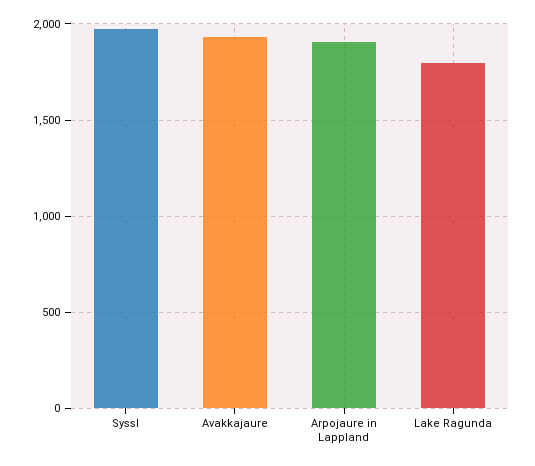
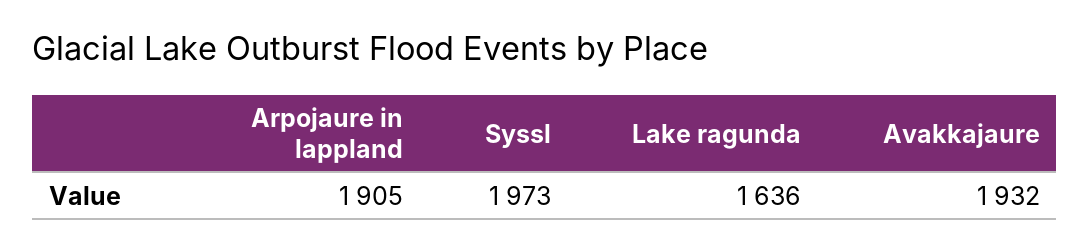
Lake Ragunda: 1800 -> 1636

